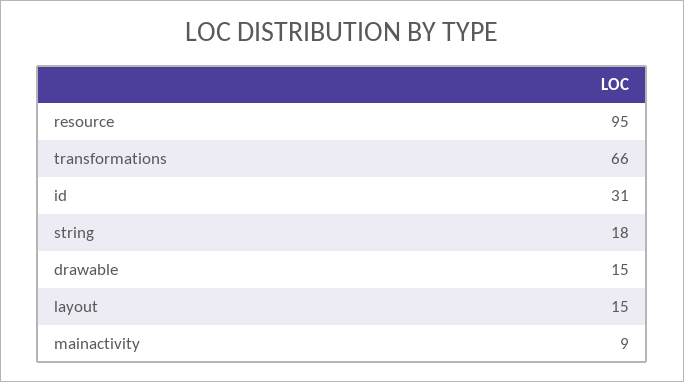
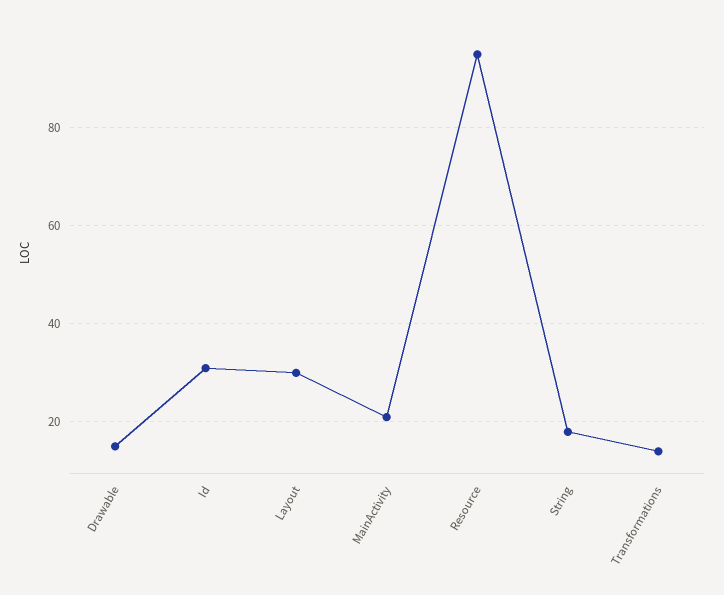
transformations: 66 -> 15
layout: 15 -> 30
mainactivity: 9 -> 20

